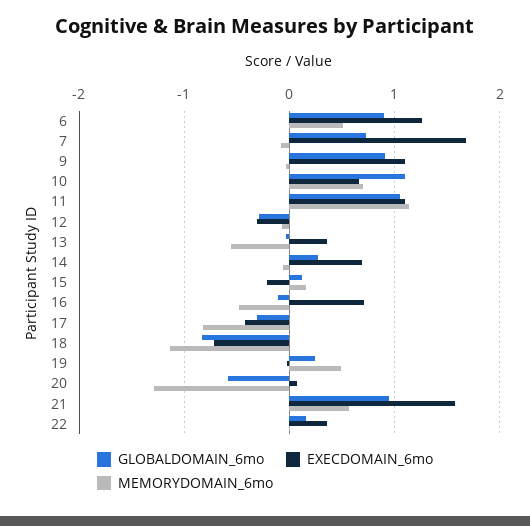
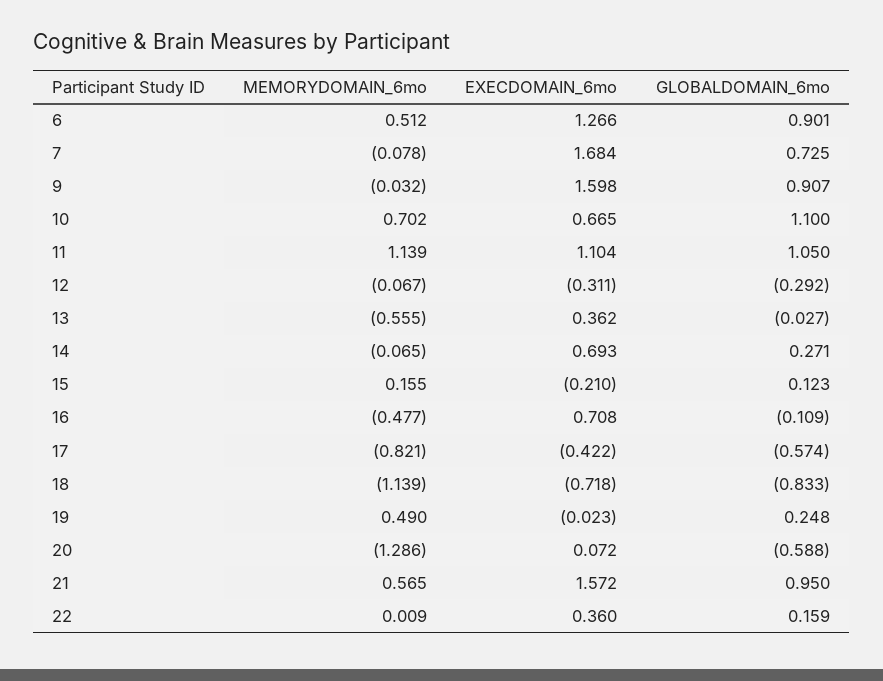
EXECDOMAIN_6mo, 9: 1.1 -> 1.598
GLOBALDOMAIN_6mo, 17: -0.3 -> -0.574

